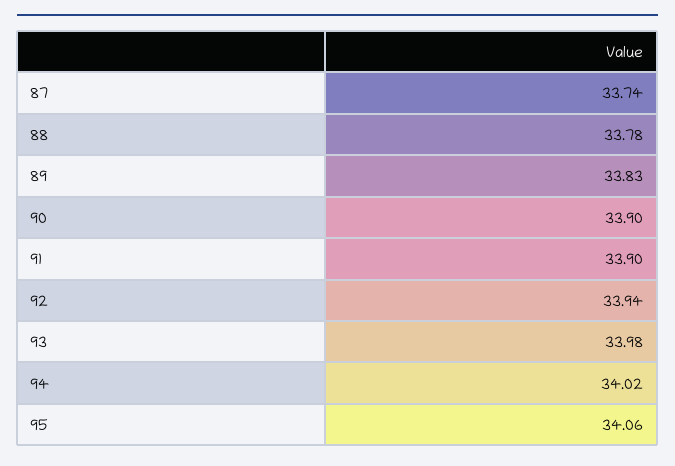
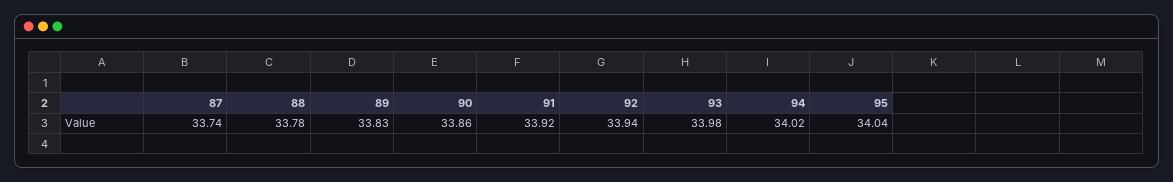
90: 33.9 -> 33.86
91: 33.9 -> 33.92
95: 34.06 -> 34.04

